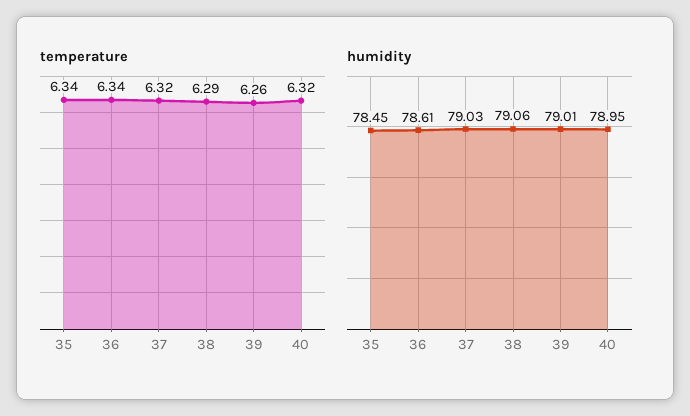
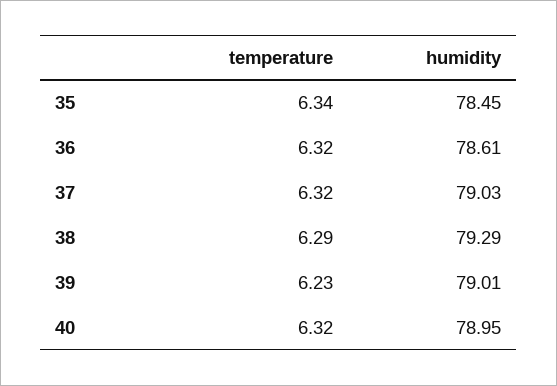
temperature, 36: 6.34 -> 6.32
temperature, 39: 6.26 -> 6.23
humidity, 38: 79.06 -> 79.29

